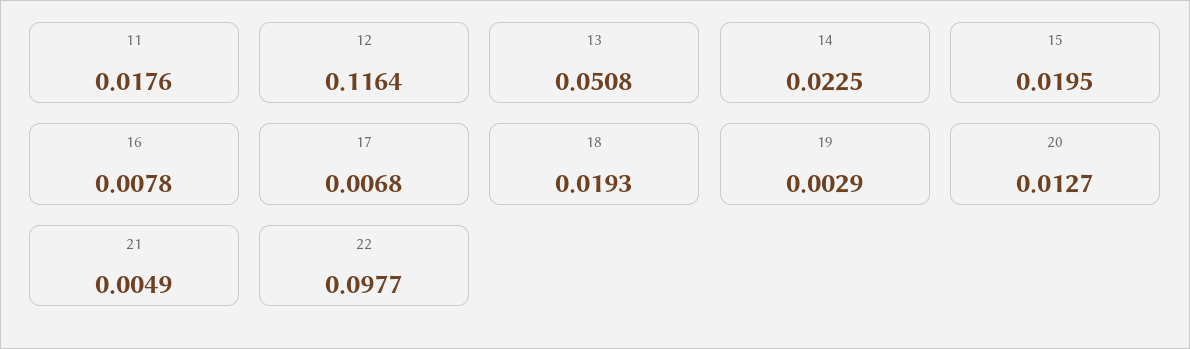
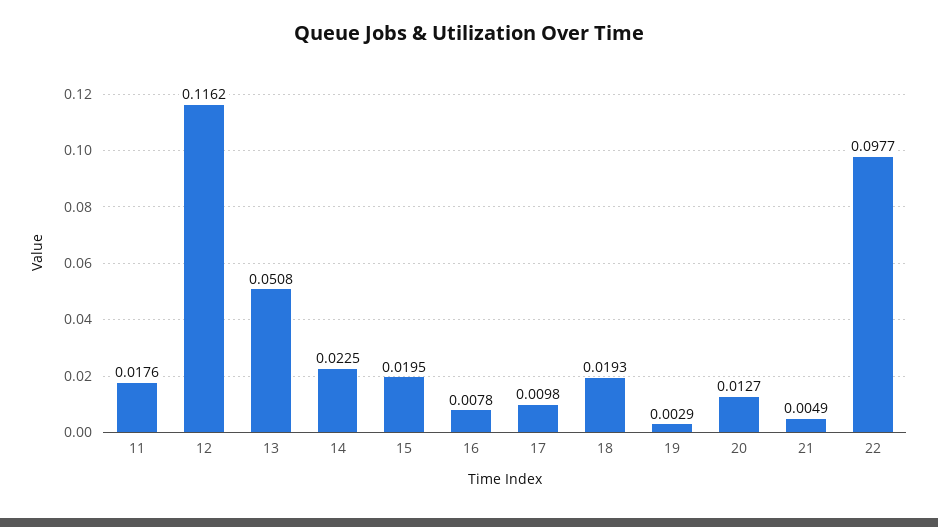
12: 0.1164 -> 0.1162
17: 0.0068 -> 0.0098

